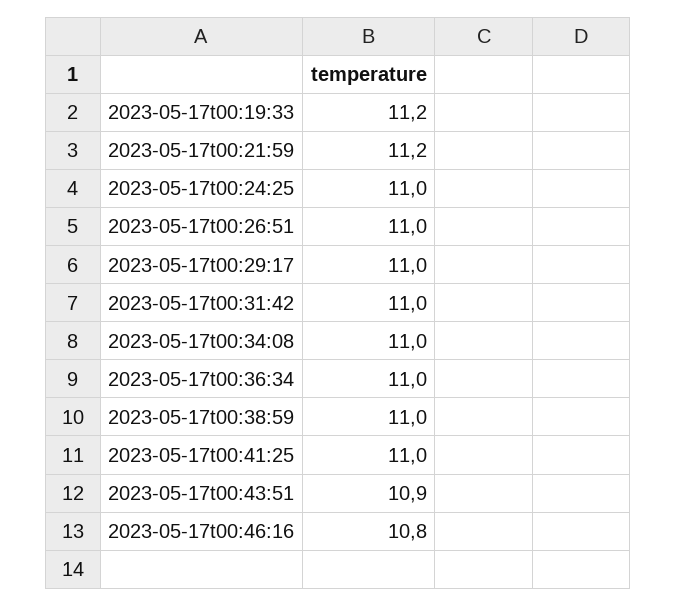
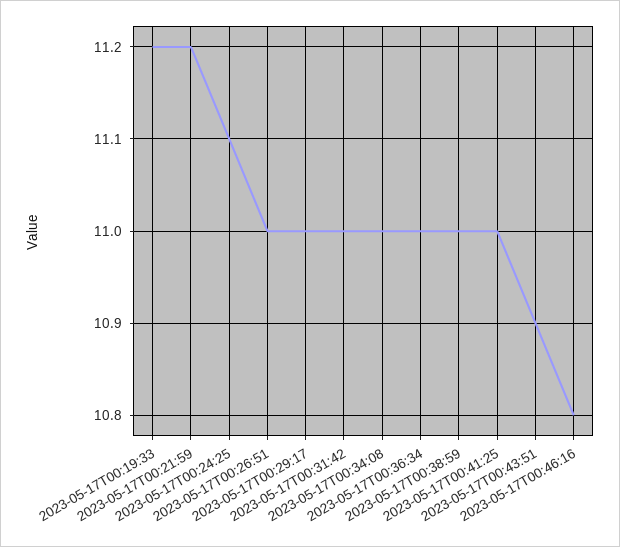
2023-05-17t00:24:25: 11 -> 11.1

